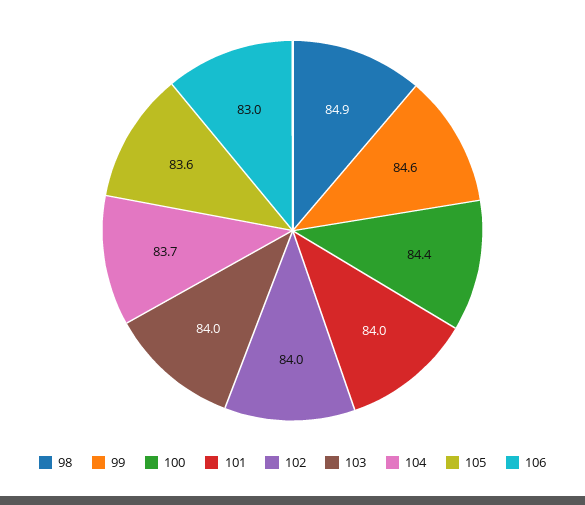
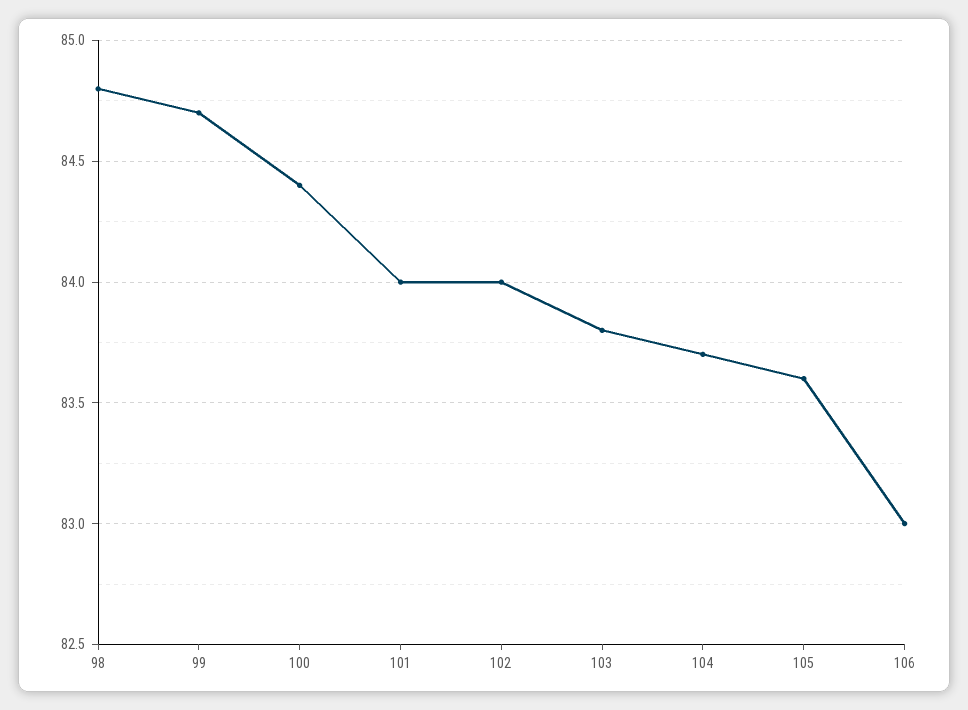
98: 84.9 -> 84.8
99: 84.6 -> 84.7
103: 84 -> 83.8

